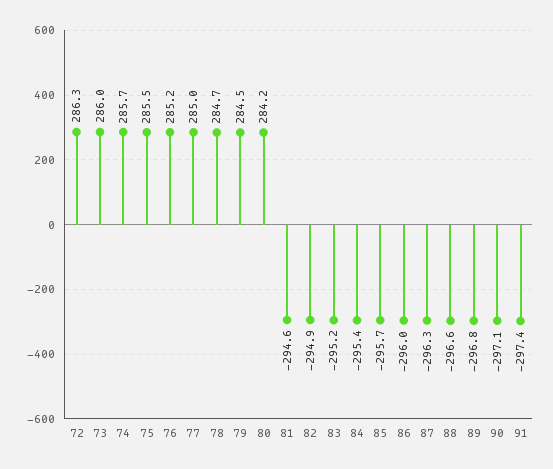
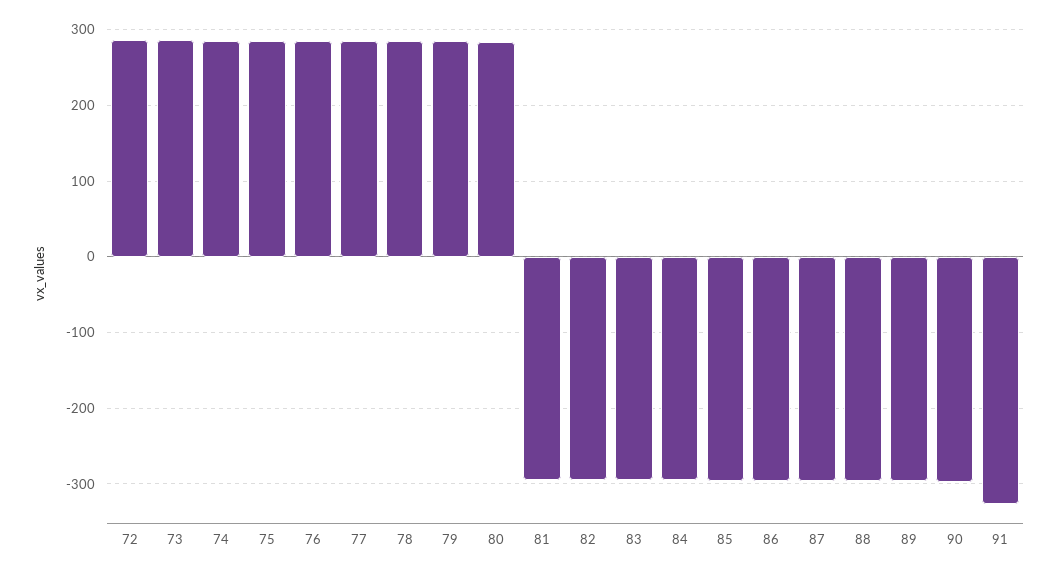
91: -297.4 -> -330

